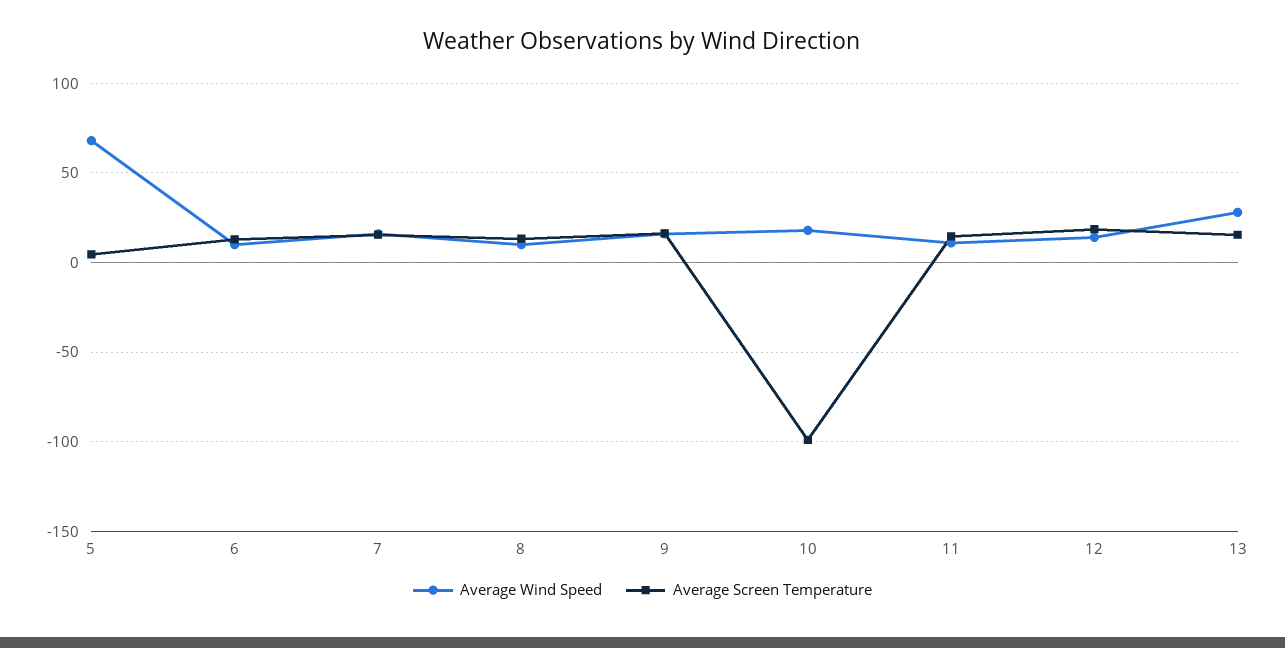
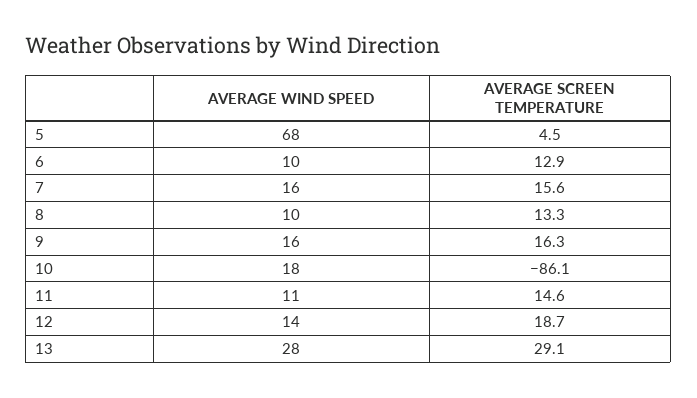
Average Screen Temperature, 10: -100 -> -86.1
Average Screen Temperature, 13: 15 -> 29.1

